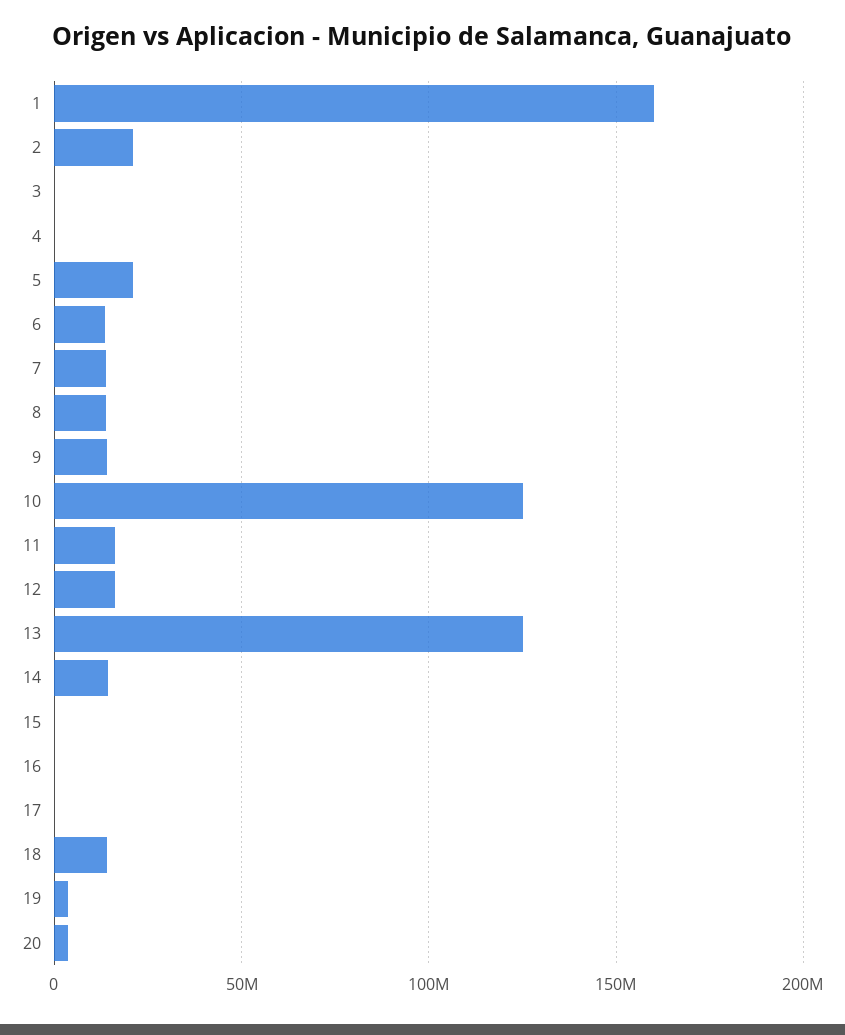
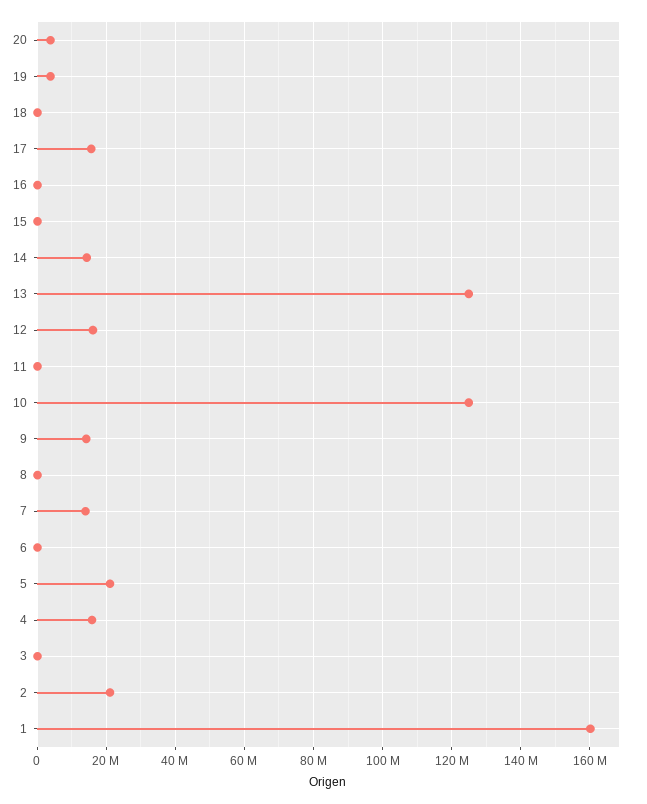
4: 0 -> 16000000
6: 15000000 -> 0
8: 15000000 -> 0
11: 15000000 -> 0
17: 0 -> 16000000
18: 15000000 -> 0

